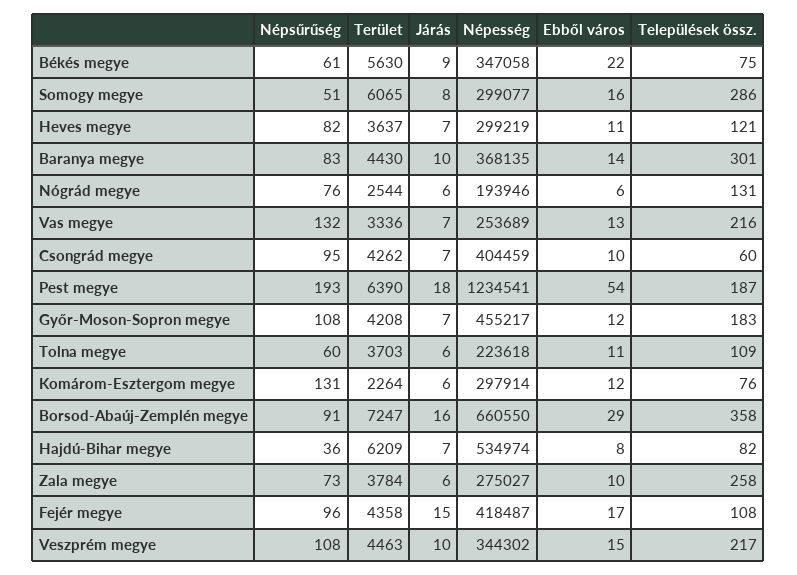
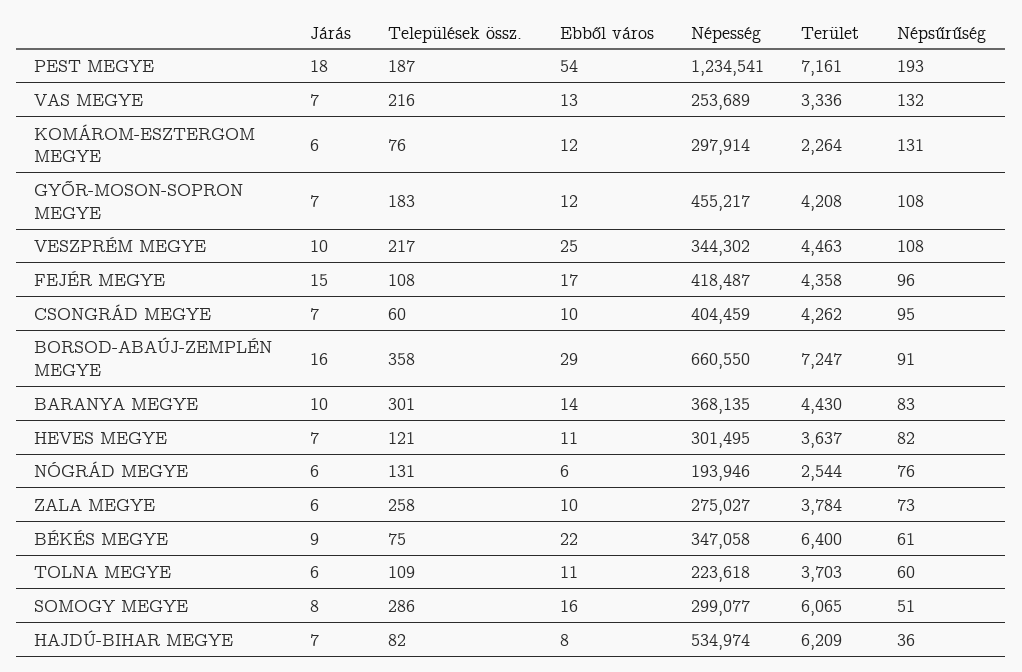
Terület, Békés megye: 5630 -> 6400
Népesség, Heves megye: 299219 -> 301495
Terület, Pest megye: 6390 -> 7161
Ebből város, Veszprém megye: 15 -> 25

